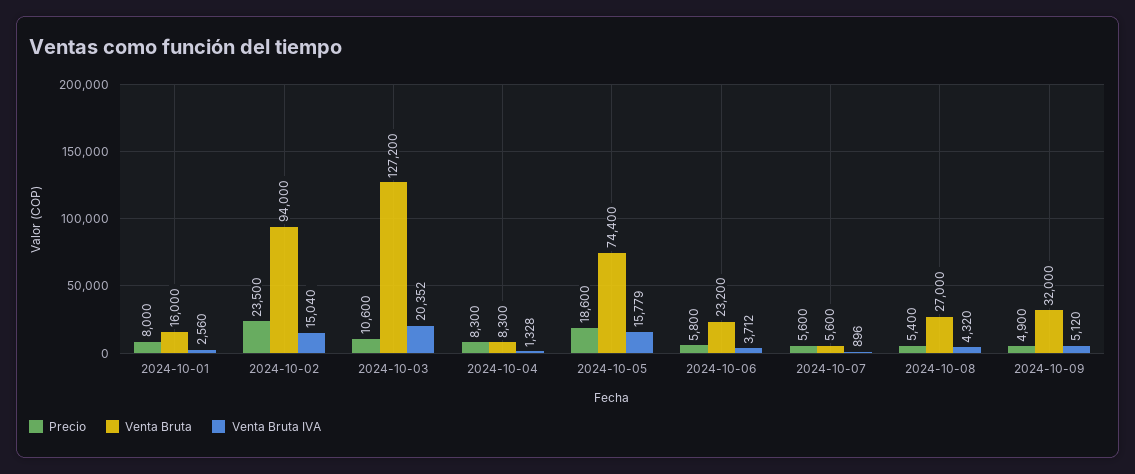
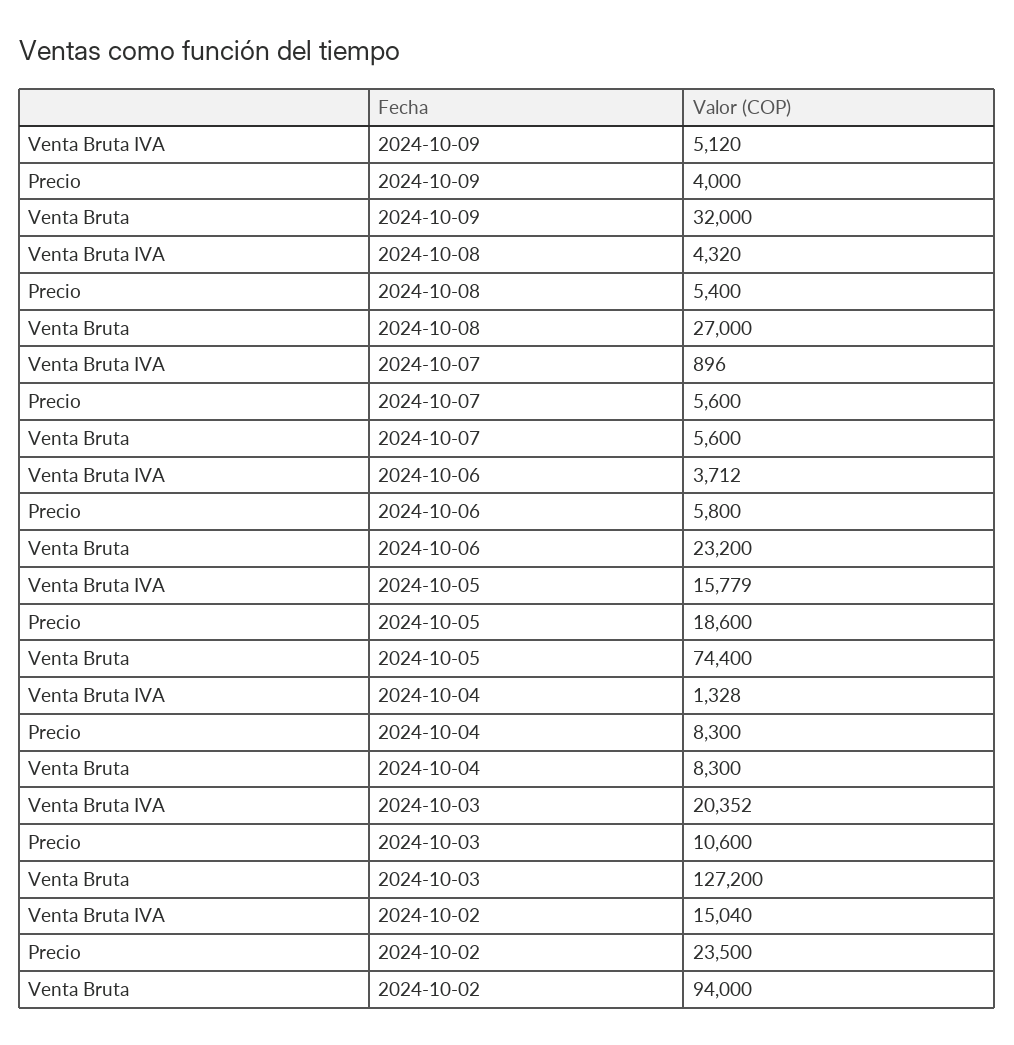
Precio, 2024-10-01: 8000 -> none
Venta Bruta, 2024-10-01: 16000 -> none
Venta Bruta IVA, 2024-10-01: 2560 -> none
Precio, 2024-10-09: 4900 -> 4000

